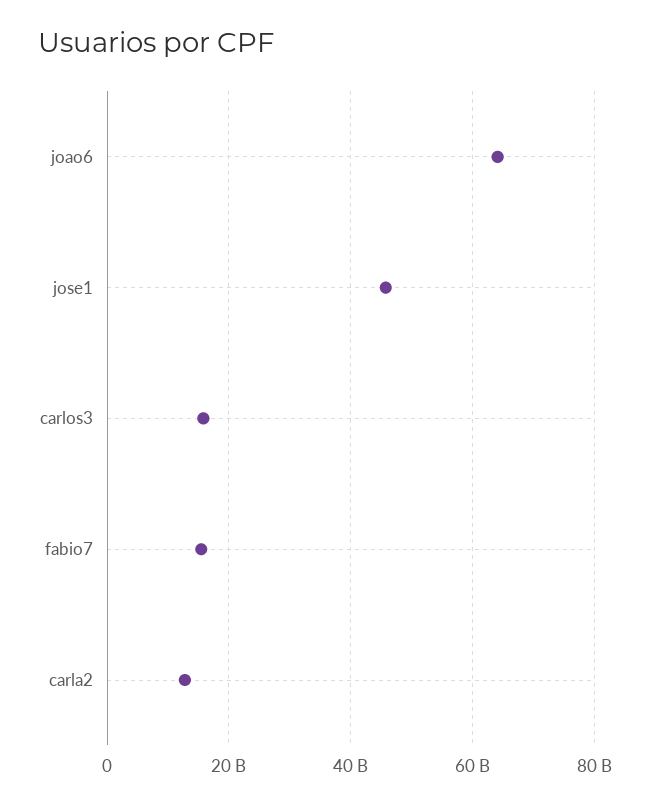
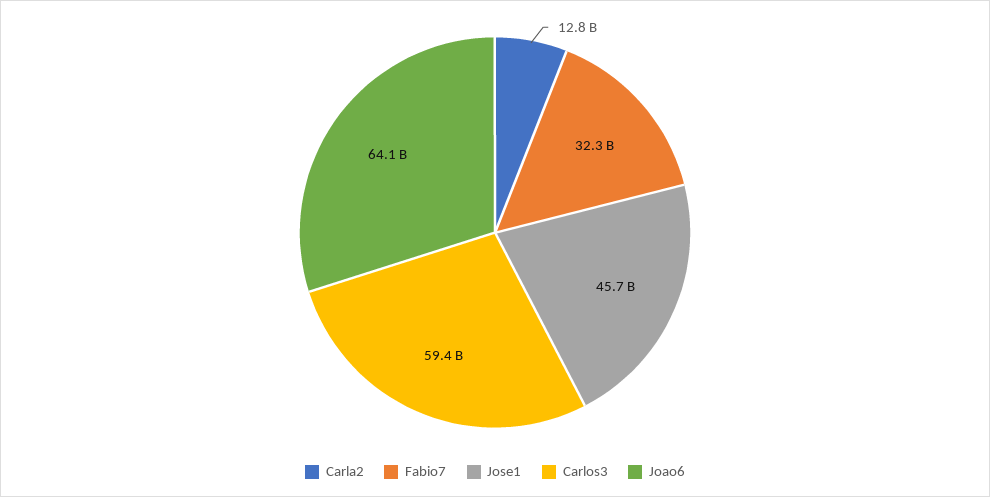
carlos3: 16000000000 -> 59400000000
fabio7: 16000000000 -> 32300000000

